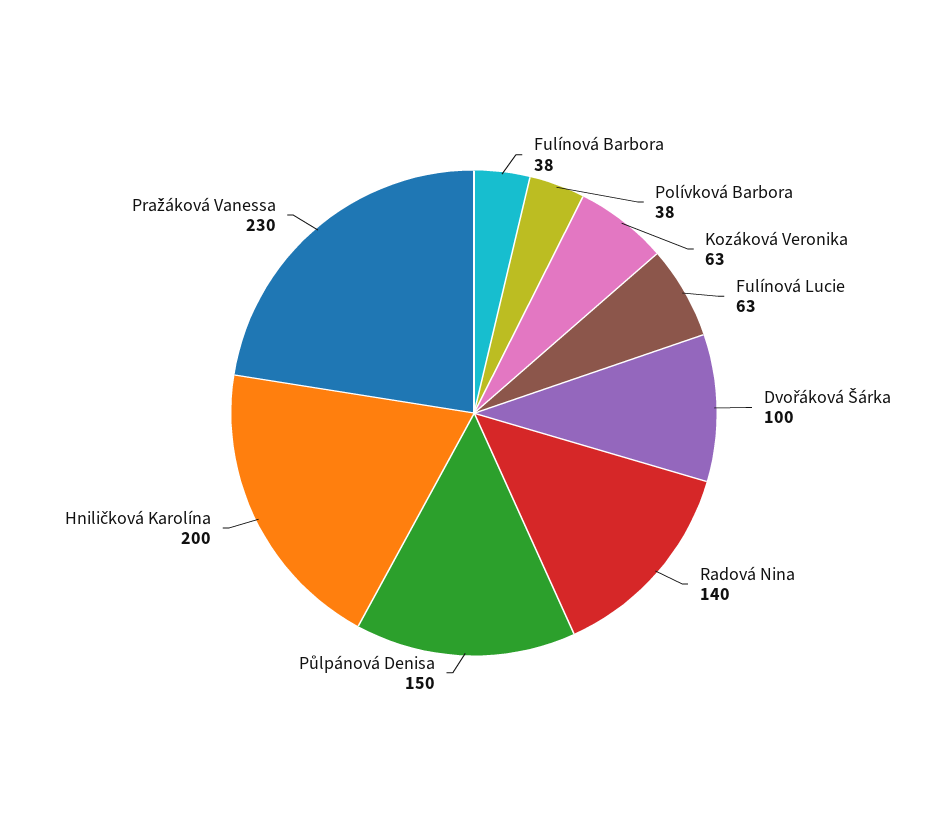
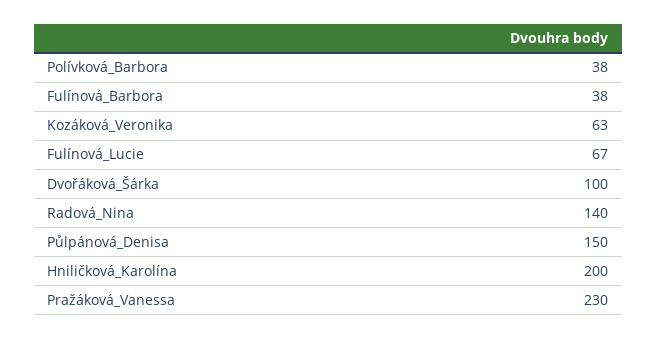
Fulínová Lucie: 63 -> 67

